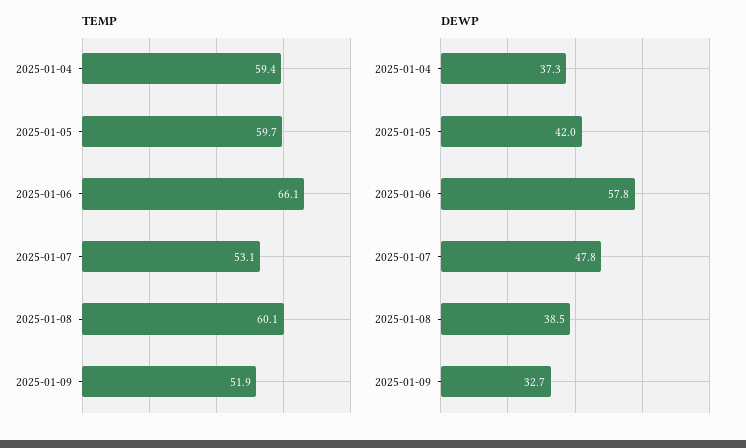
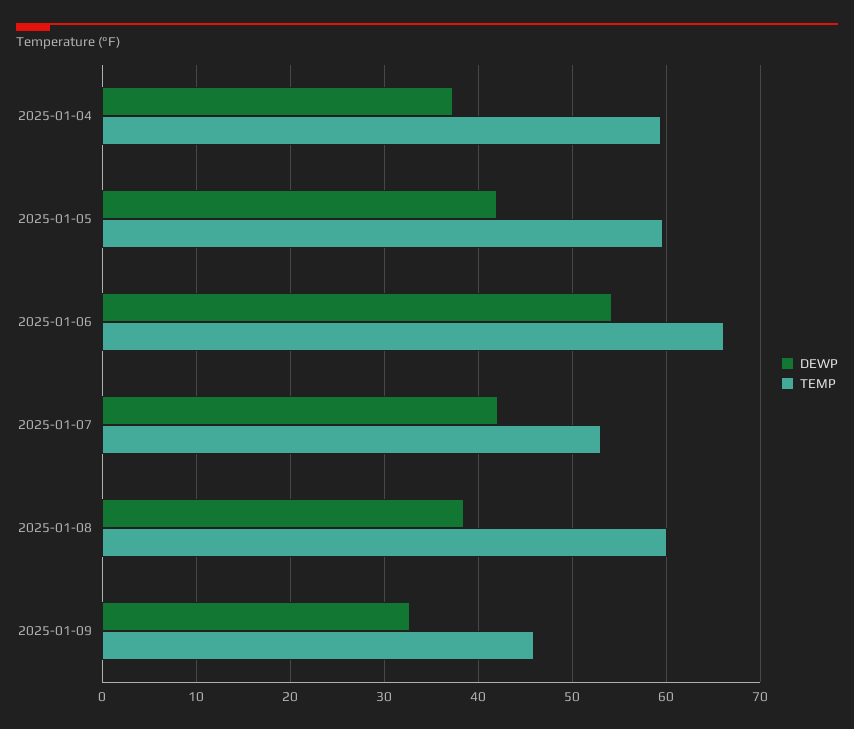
TEMP, 2025-01-09: 51.9 -> 46
DEWP, 2025-01-06: 57.8 -> 54
DEWP, 2025-01-07: 47.8 -> 42

